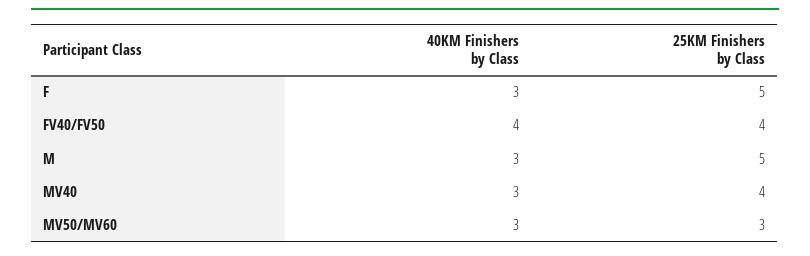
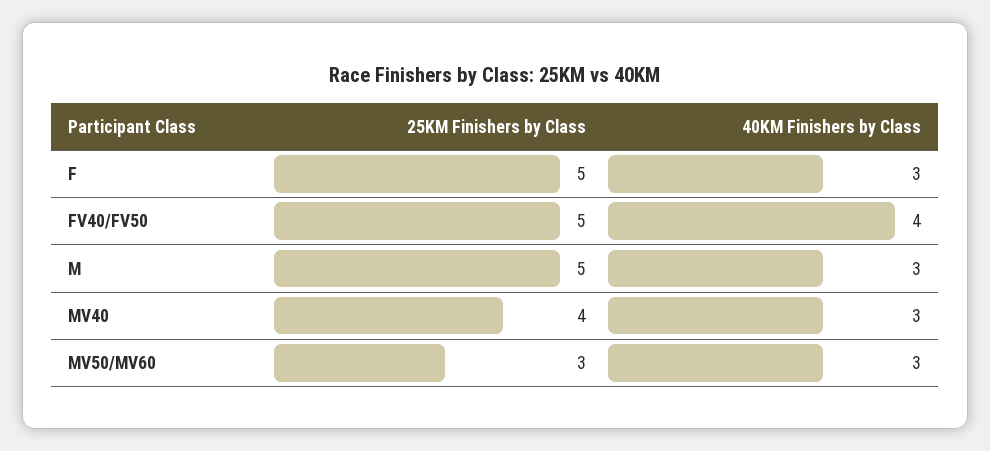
25KM Finishers by Class, FV40/FV50: 4 -> 5

